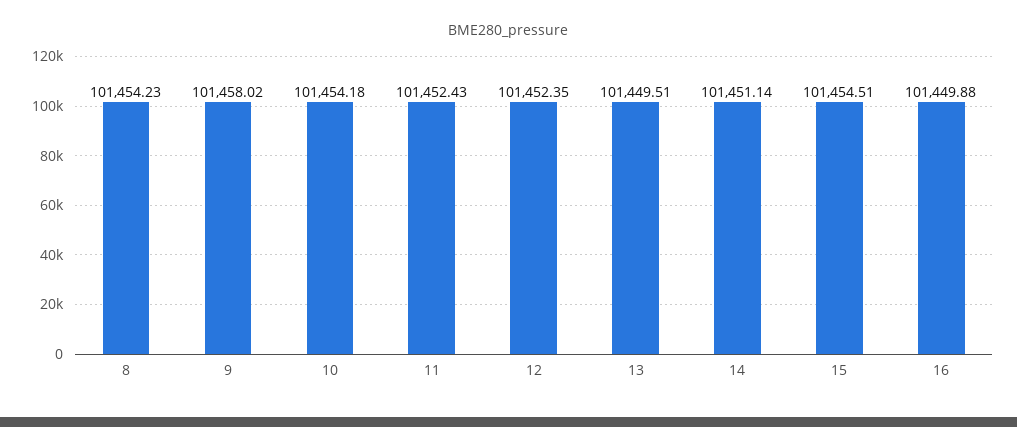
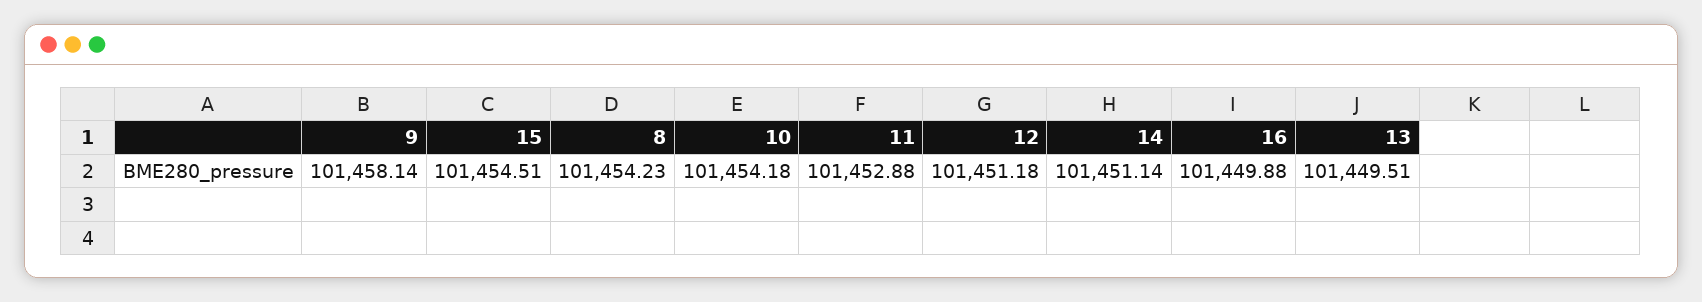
9: 101458.02 -> 101458.14
11: 101452.43 -> 101452.88
12: 101452.35 -> 101451.18

